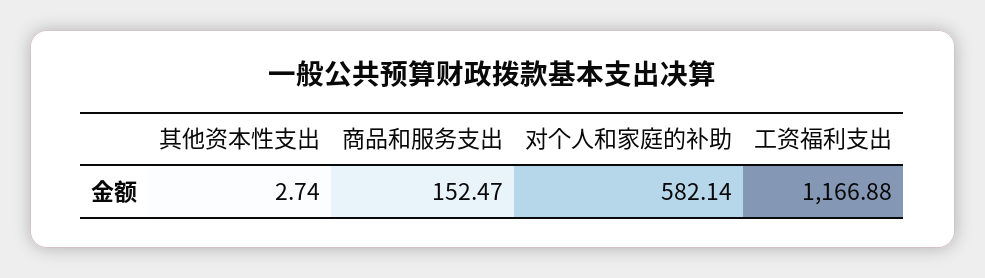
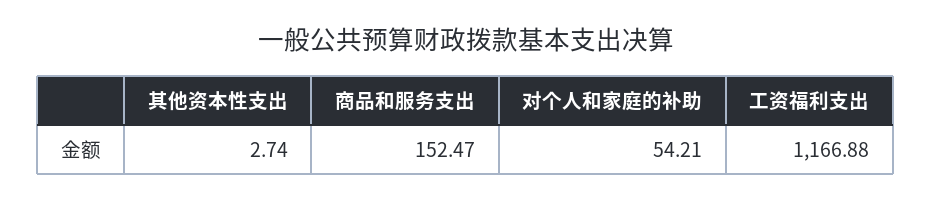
对个人和家庭的补助: 582.14 -> 54.21

